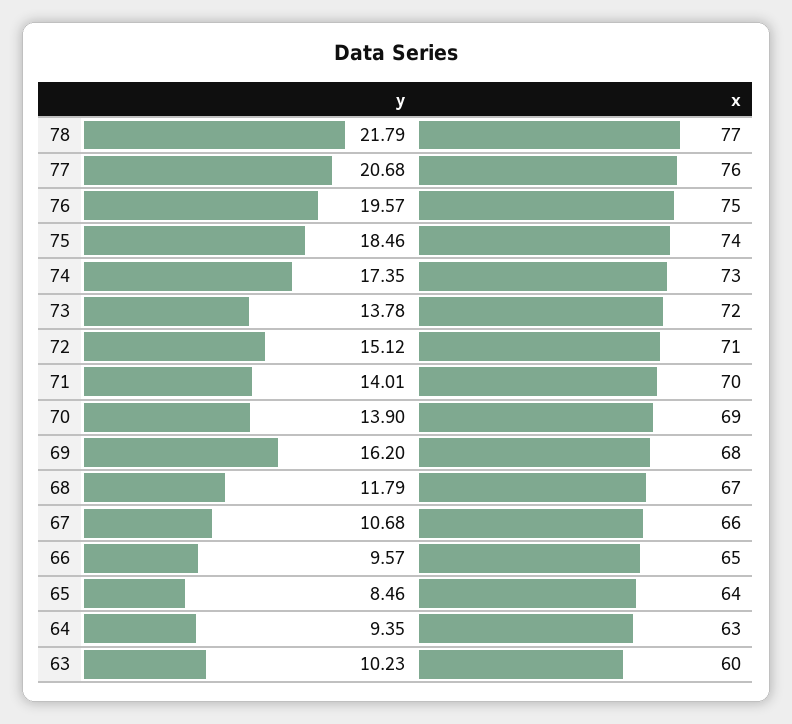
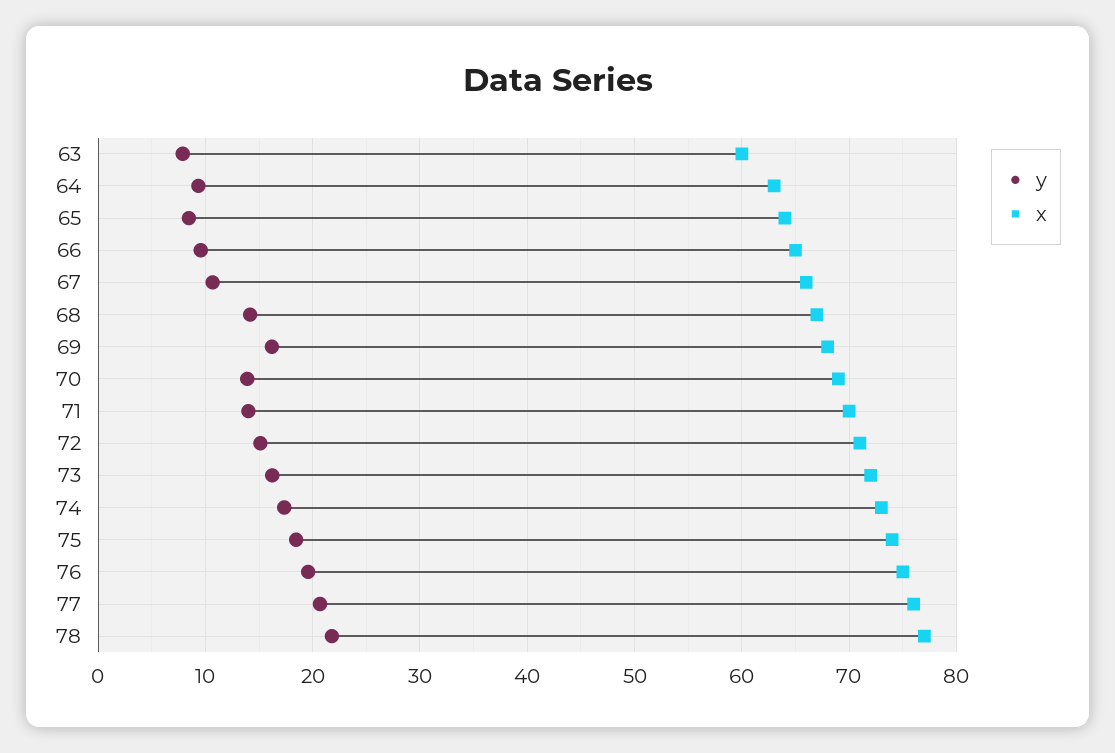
y, 73: 13.78 -> 16
y, 68: 11.79 -> 14
y, 63: 10.23 -> 8

